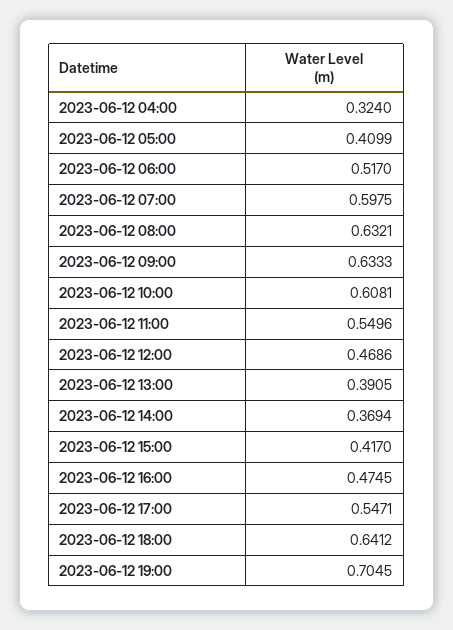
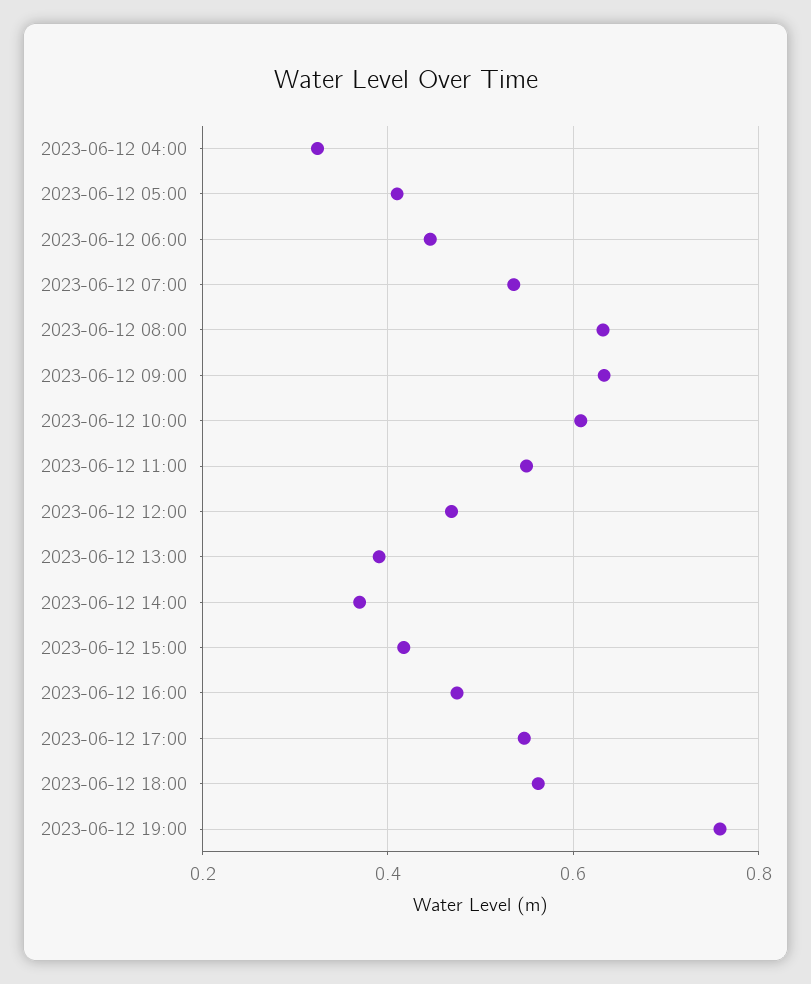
2023-06-12 06:00: 0.517 -> 0.44
2023-06-12 07:00: 0.5975 -> 0.54
2023-06-12 18:00: 0.6412 -> 0.56
2023-06-12 19:00: 0.7045 -> 0.76

